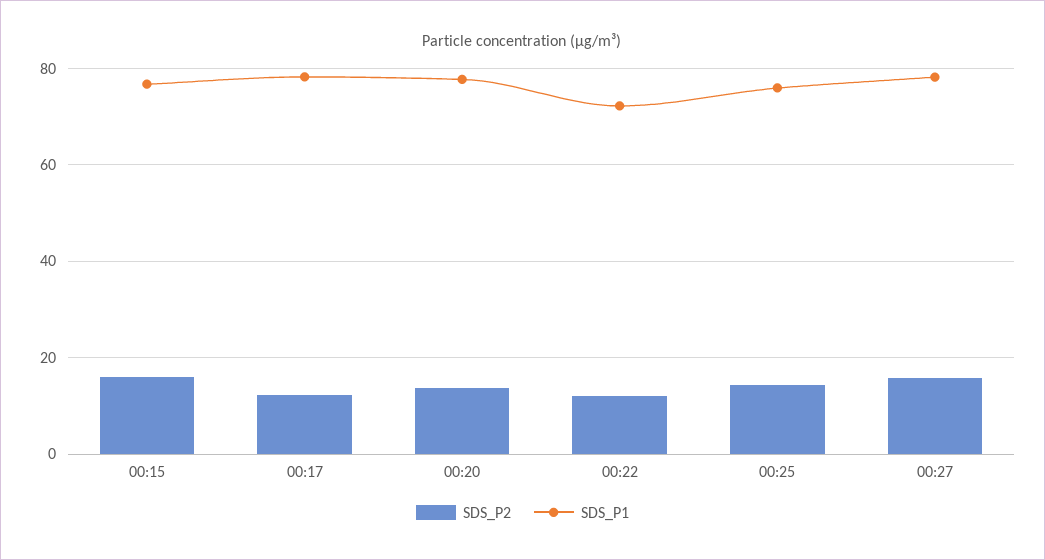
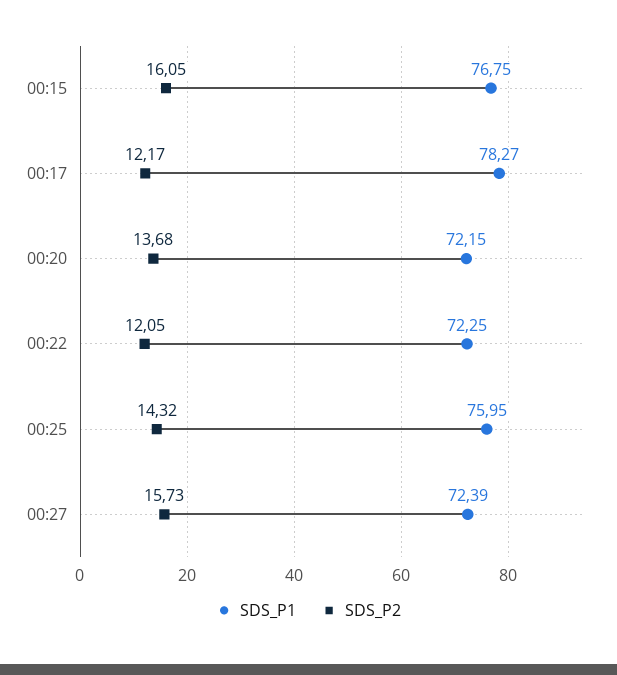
SDS_P1, 00:20: 78 -> 72.15
SDS_P1, 00:27: 78 -> 72.39

